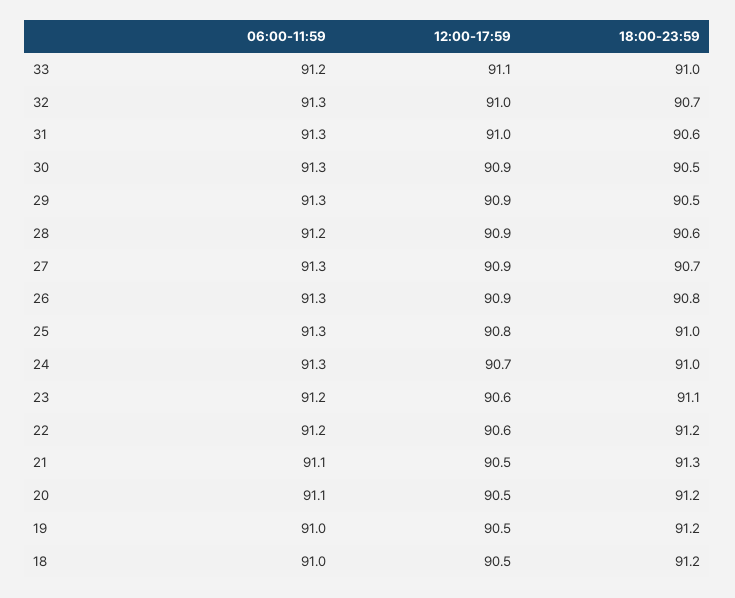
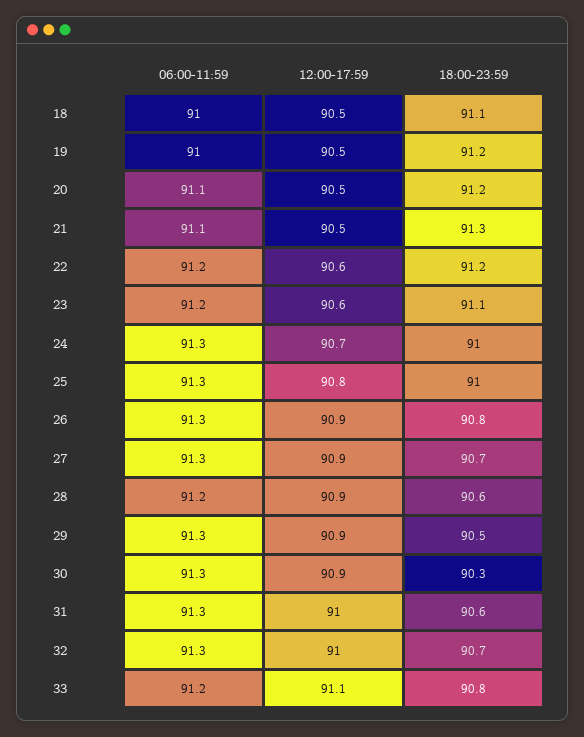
18:00-23:59, 33: 91 -> 90.8
18:00-23:59, 30: 90.5 -> 90.3
18:00-23:59, 18: 91.2 -> 91.1

